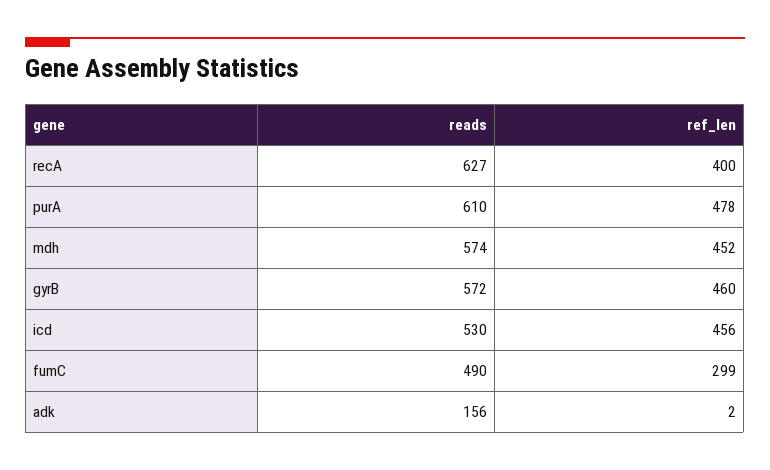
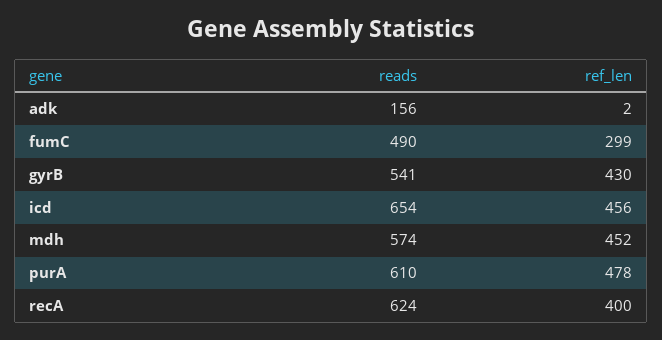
reads, recA: 627 -> 624
reads, gyrB: 572 -> 541
ref_len, gyrB: 460 -> 430
reads, icd: 530 -> 654

